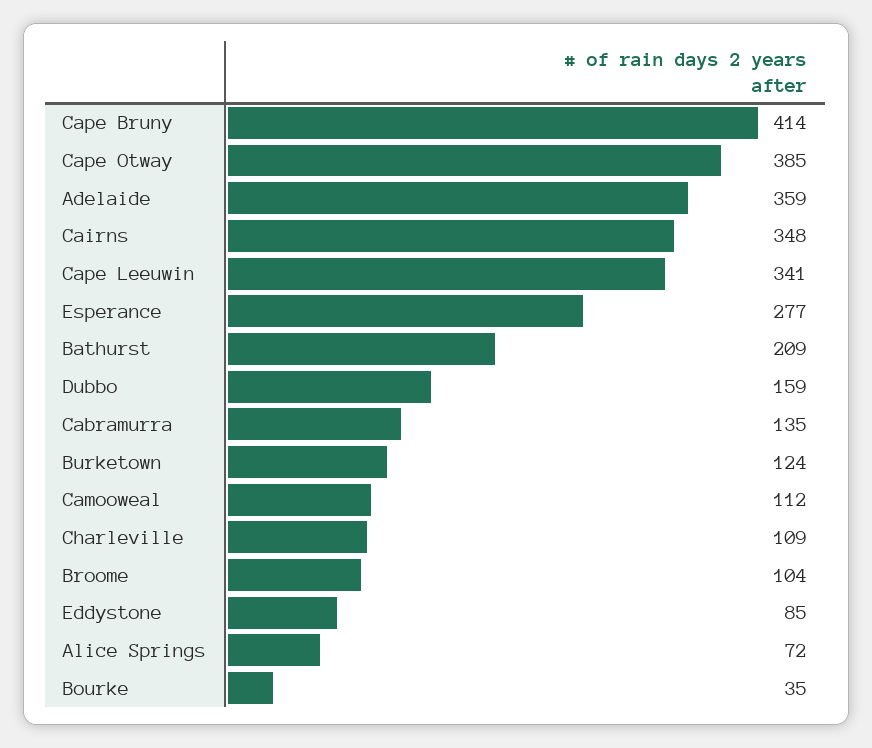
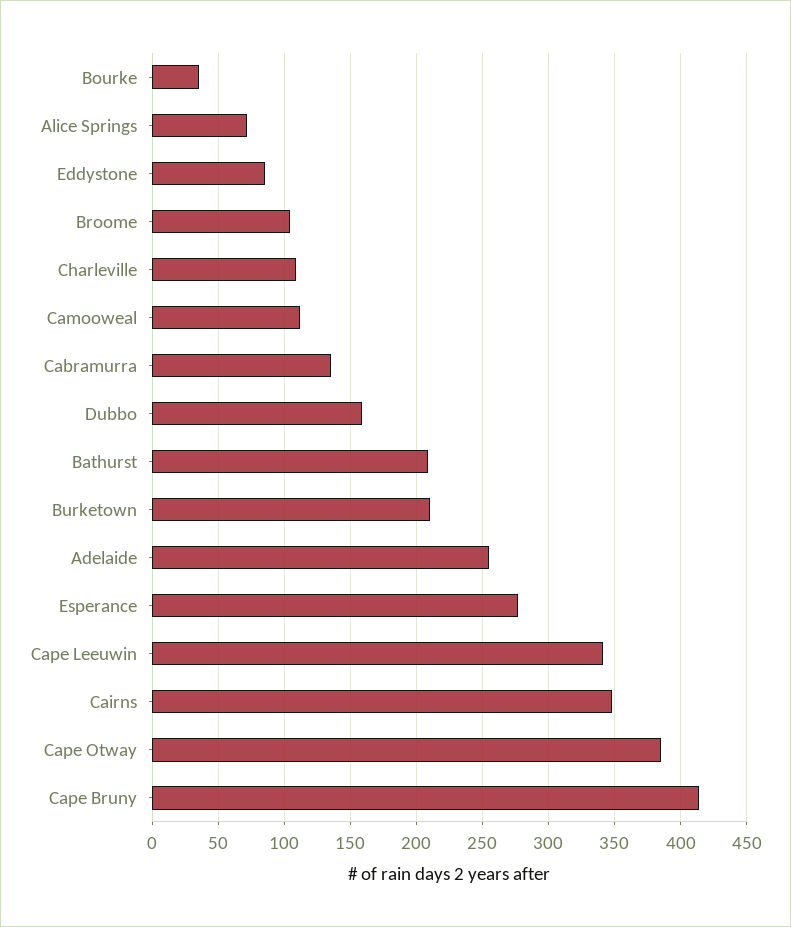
Adelaide: 359 -> 255
Burketown: 124 -> 210

